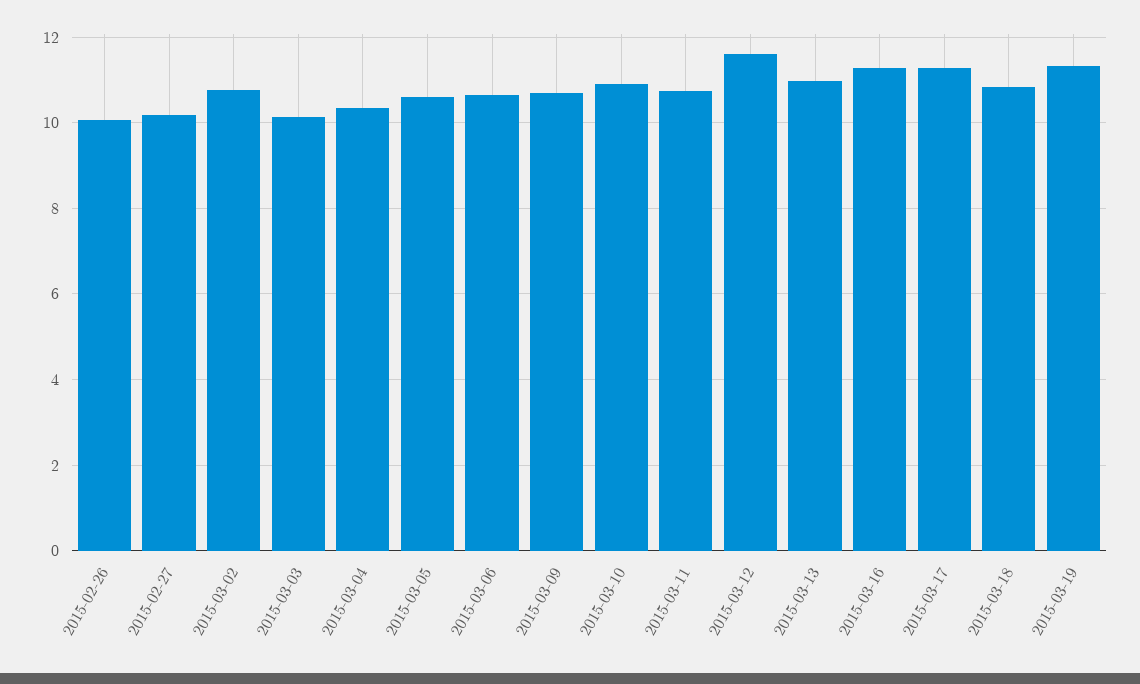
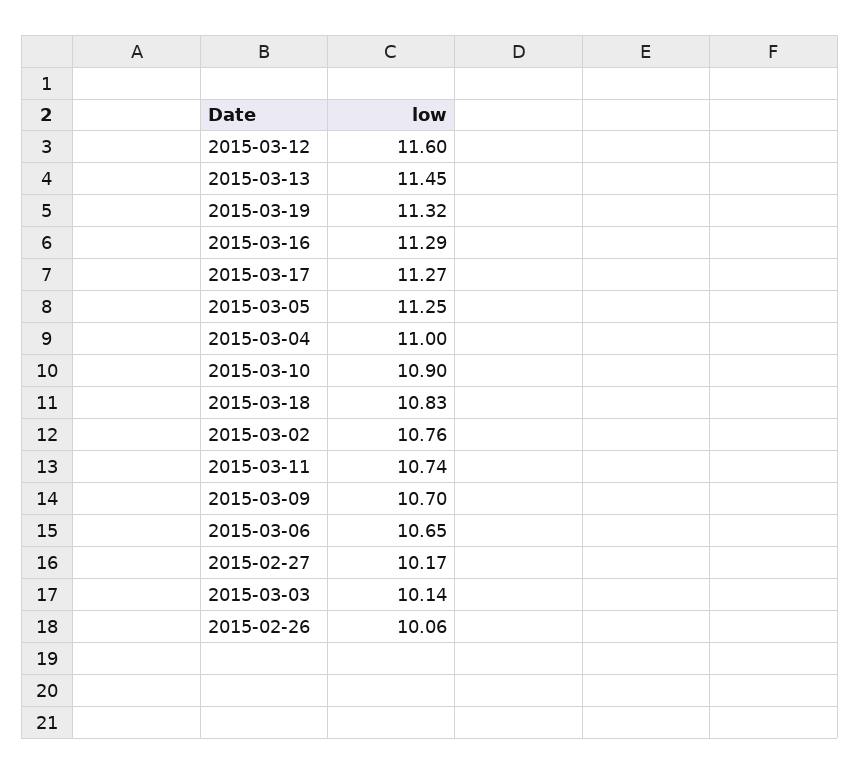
2015-03-04: 10.4 -> 11
2015-03-05: 10.6 -> 11.25
2015-03-13: 11 -> 11.45

